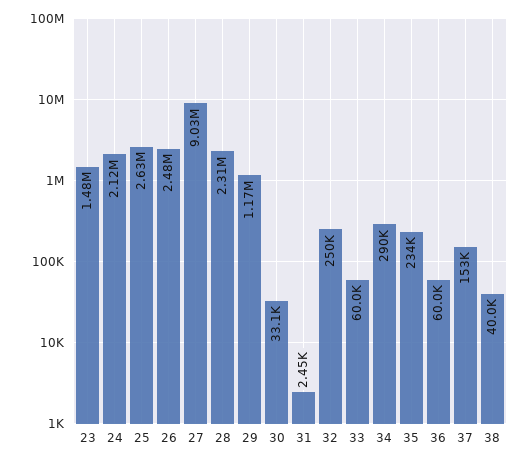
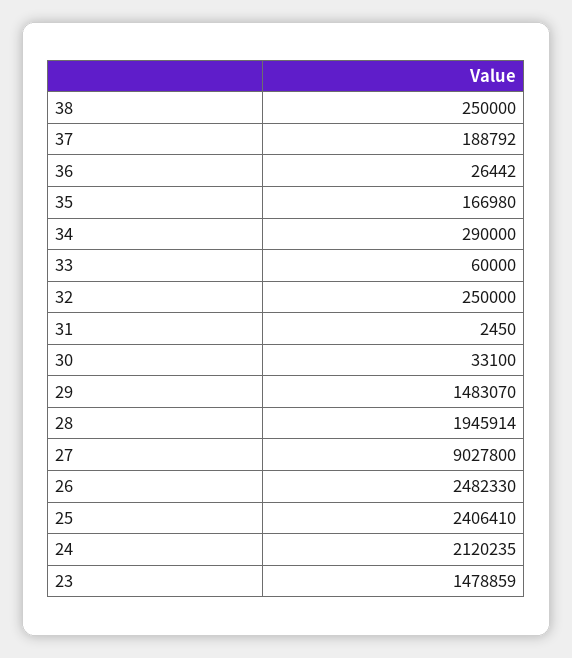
25: 2630000 -> 2406410
28: 2310000 -> 1945914
29: 1170000 -> 1483070
35: 234000 -> 166980
36: 60000 -> 26442
37: 153000 -> 188792
38: 40000 -> 250000

